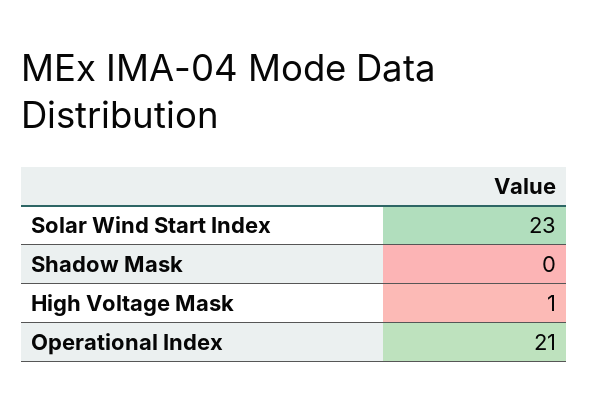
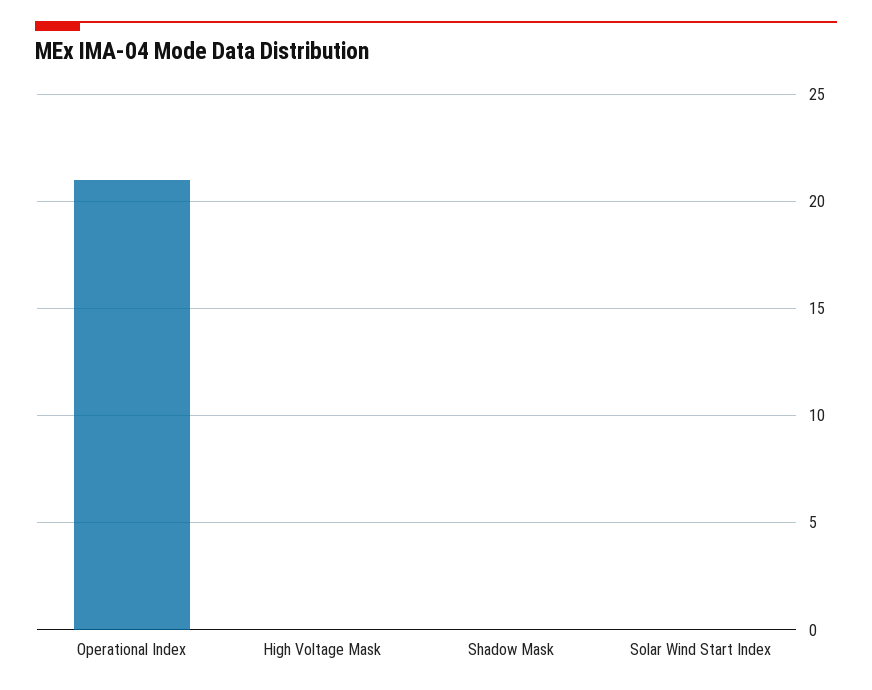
Solar Wind Start Index: 23 -> 0
High Voltage Mask: 1 -> 0

